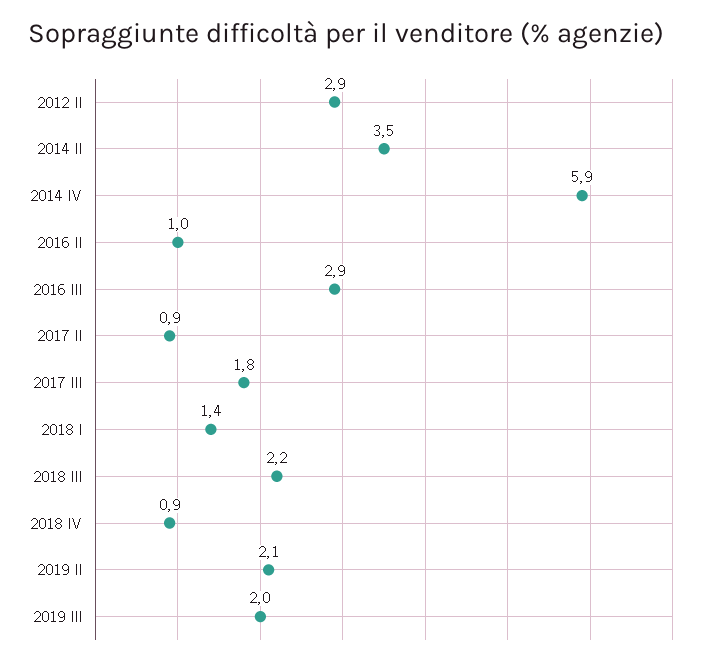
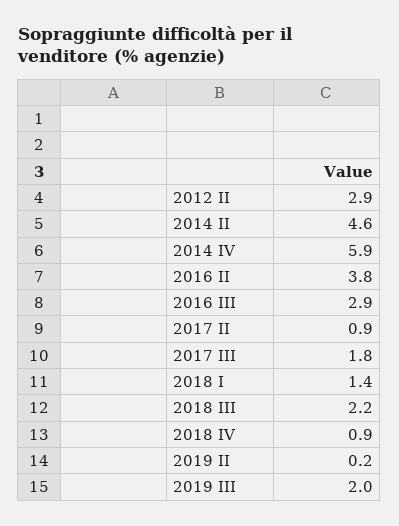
2014 II: 3.5 -> 4.6
2016 II: 1 -> 3.8
2019 II: 2.1 -> 0.2

